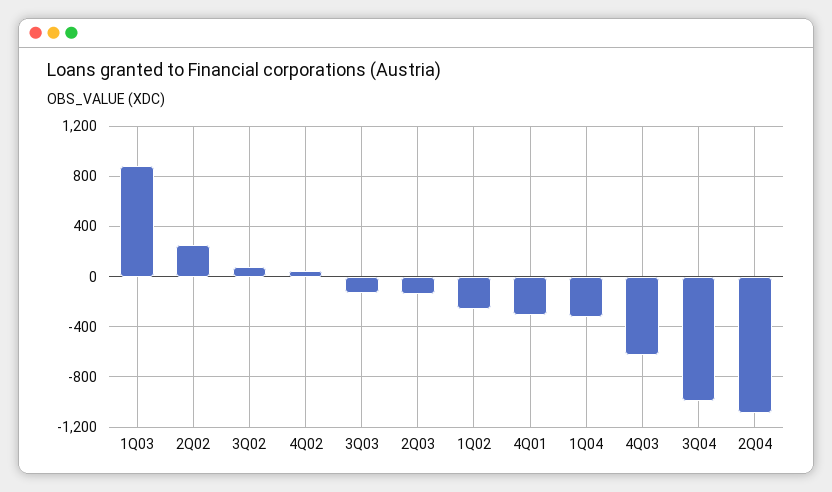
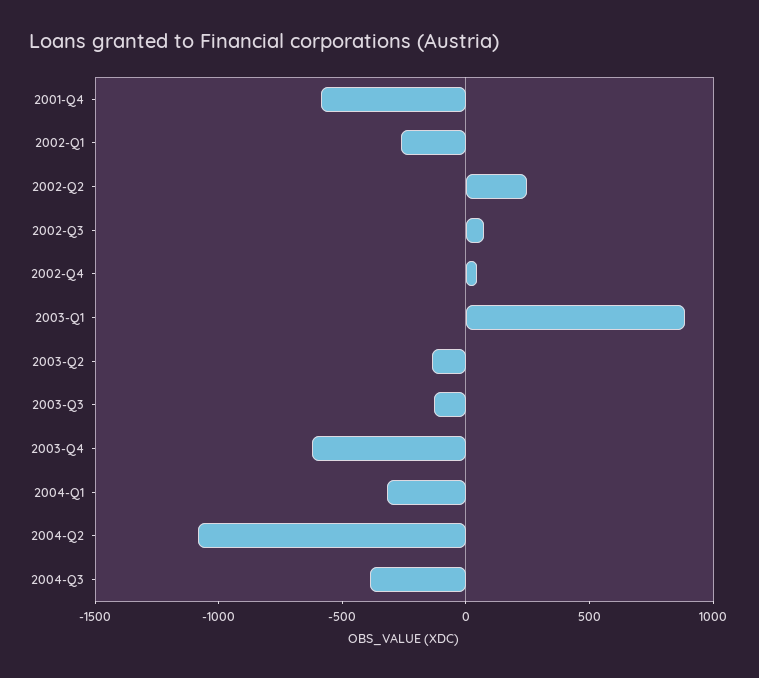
4Q01: -300 -> -600
3Q04: -1000 -> -400

